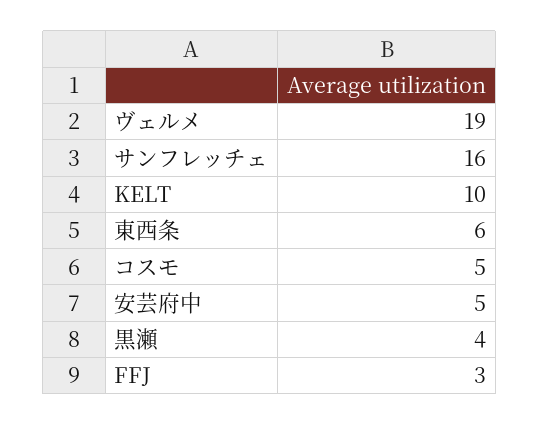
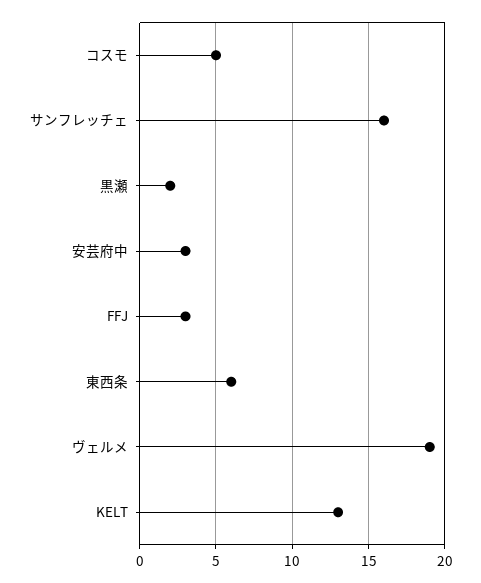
KELT: 10 -> 13
安芸府中: 5 -> 3
黒瀬: 4 -> 2

